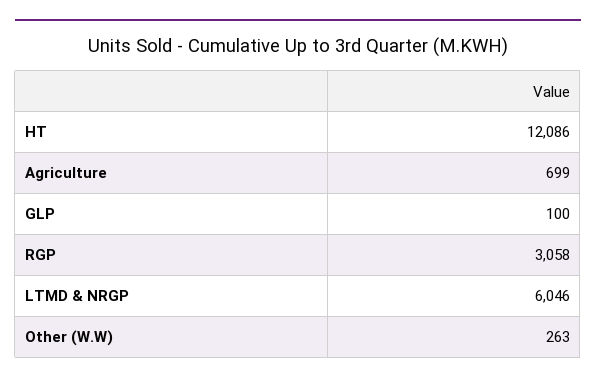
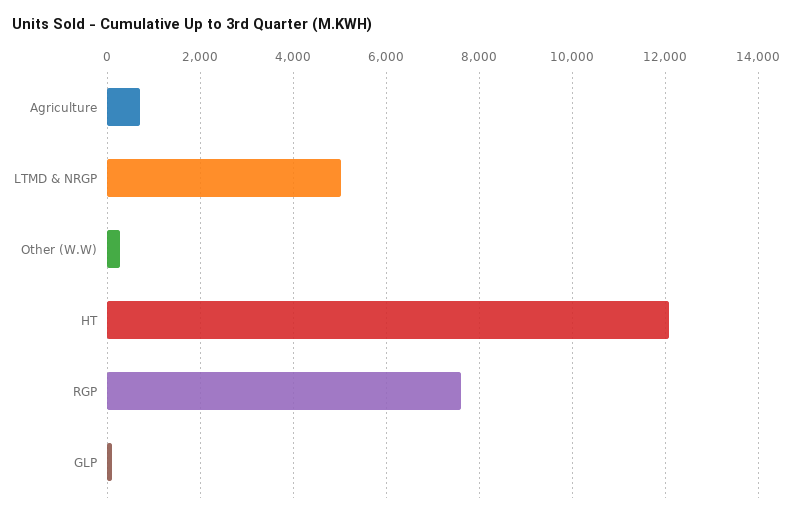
RGP: 3058 -> 7600
LTMD & NRGP: 6046 -> 5000

